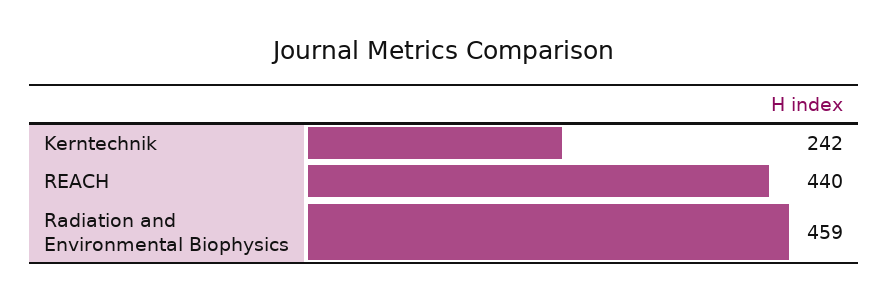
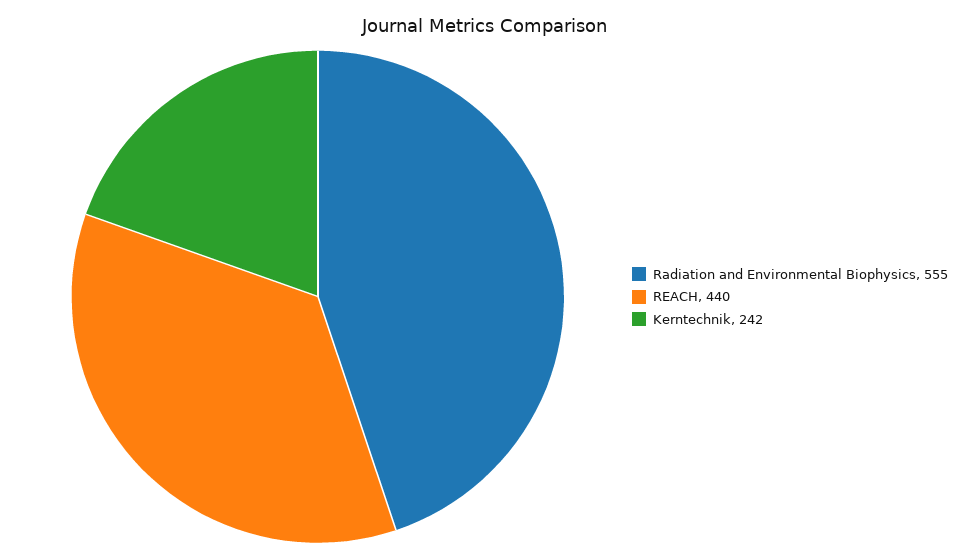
Radiation and Environmental Biophysics: 459 -> 555

